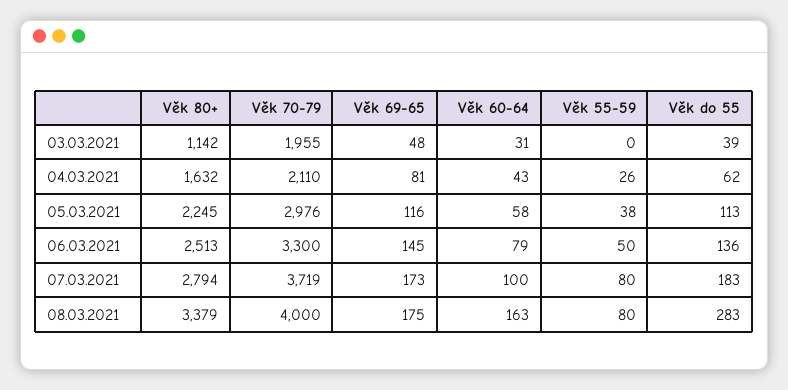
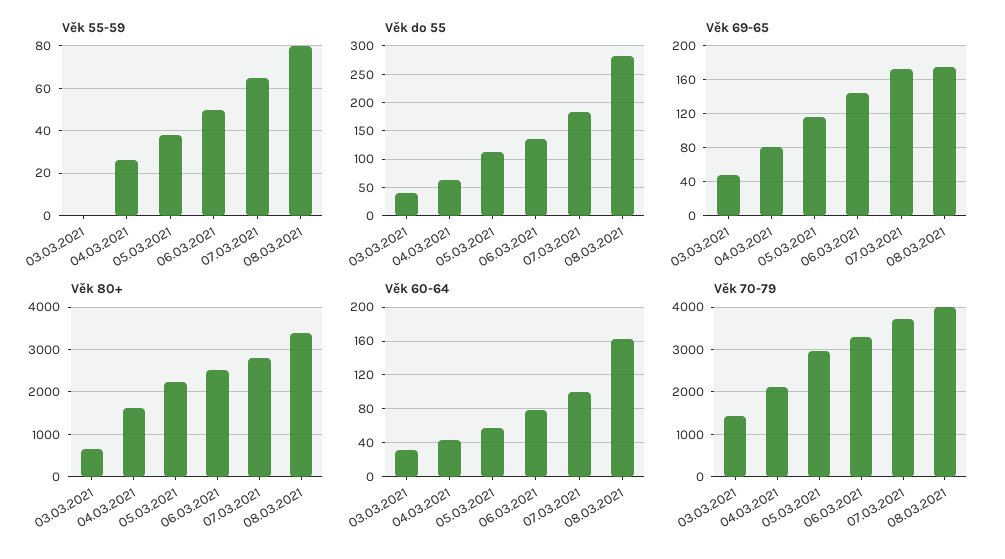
Věk 80+, 03.03.2021: 1142 -> 600
Věk 70-79, 03.03.2021: 1955 -> 1400
Věk 55-59, 07.03.2021: 80 -> 65

